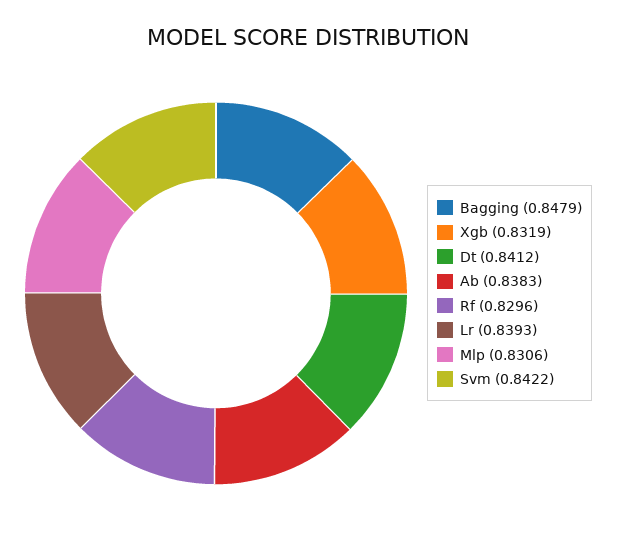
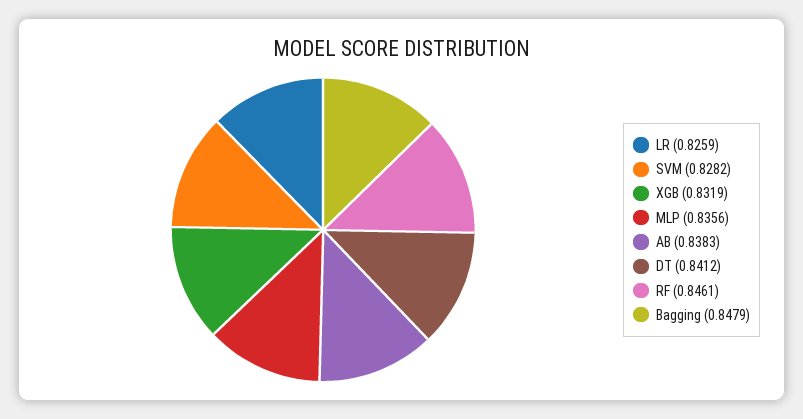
Rf: 0.8296 -> 0.8461
Lr: 0.8393 -> 0.8259
Mlp: 0.8306 -> 0.8356
Svm: 0.8422 -> 0.8282

